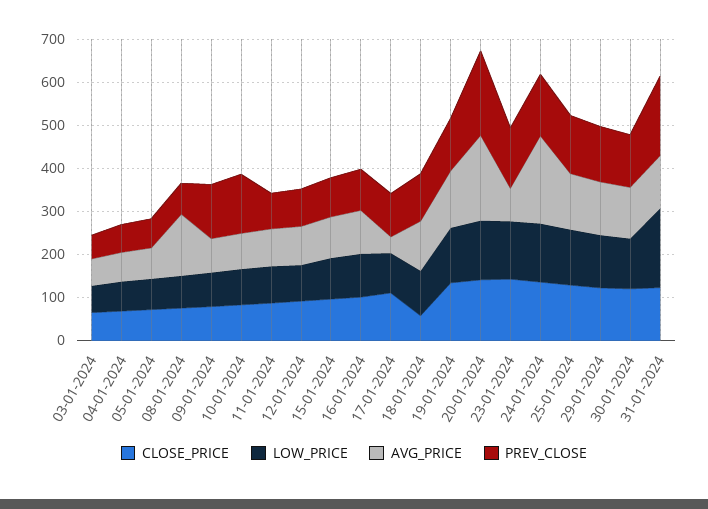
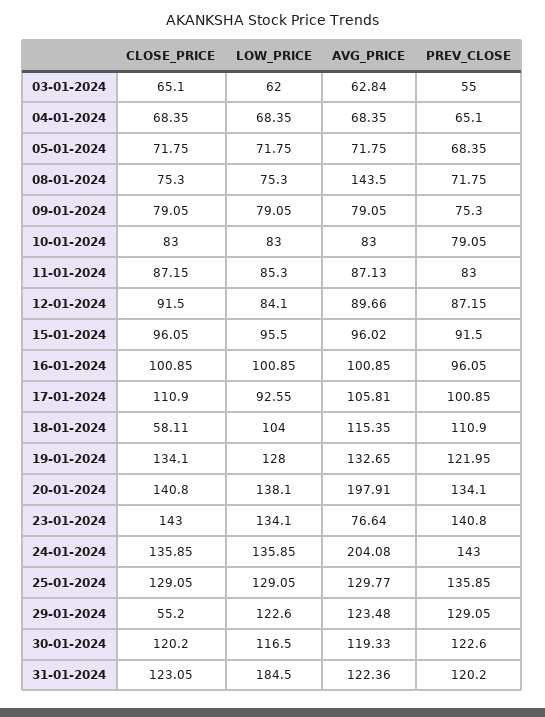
PREV_CLOSE, 09-01-2024: 120 -> 75.3
PREV_CLOSE, 10-01-2024: 140 -> 79.05
AVG_PRICE, 17-01-2024: 40 -> 105.81
PREV_CLOSE, 20-01-2024: 200 -> 134.1
CLOSE_PRICE, 29-01-2024: 120 -> 55.2
PREV_CLOSE, 31-01-2024: 180 -> 120.2

